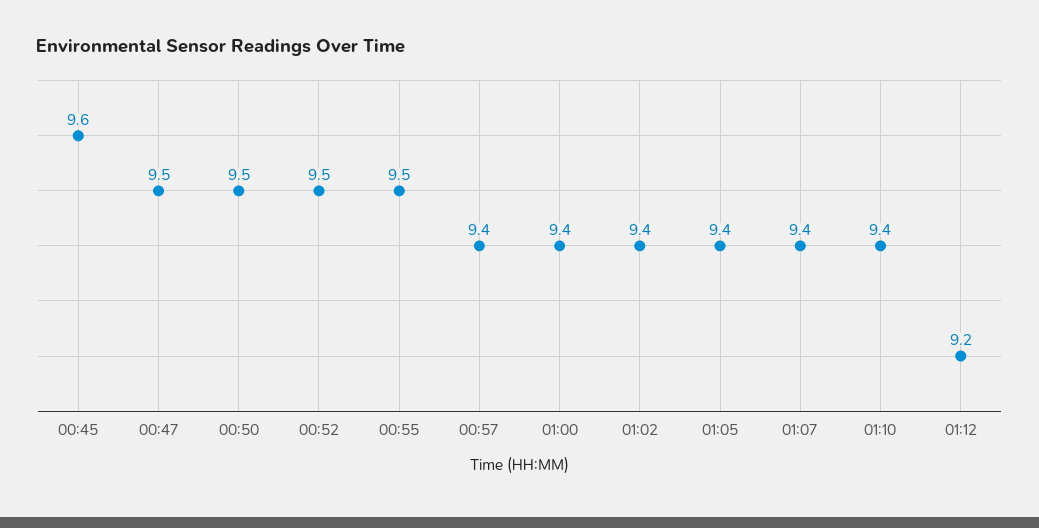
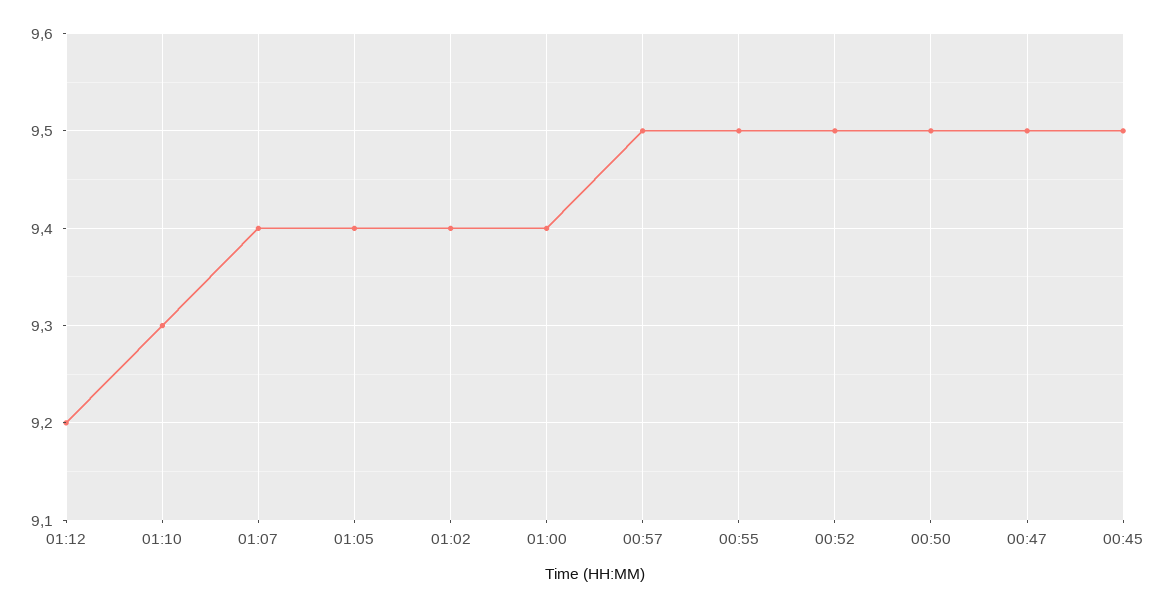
00:45: 9.6 -> 9.5
00:57: 9.4 -> 9.5
01:10: 9.4 -> 9.3

